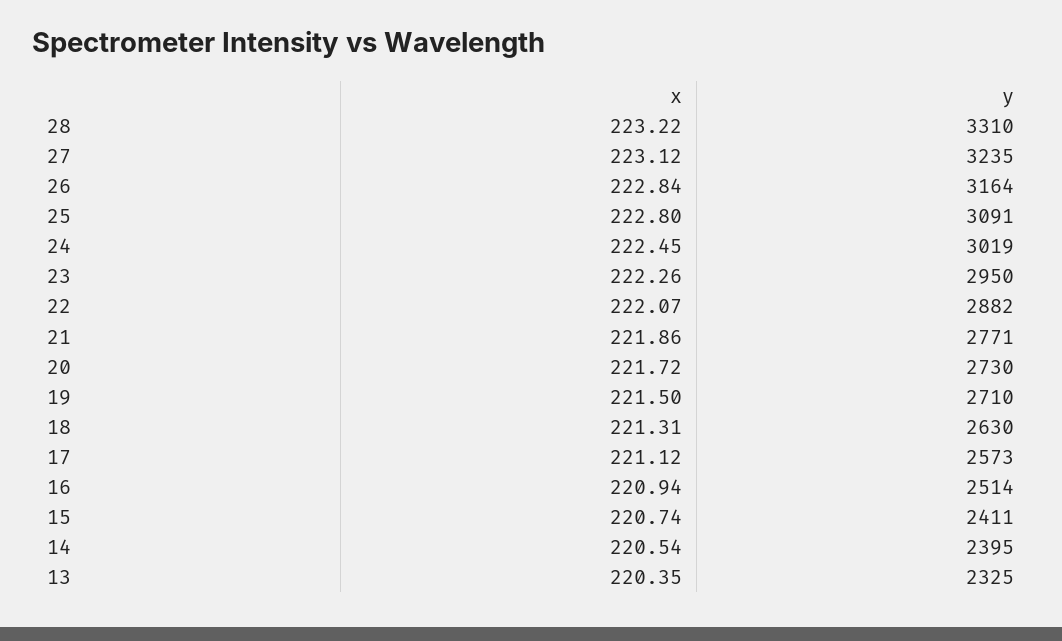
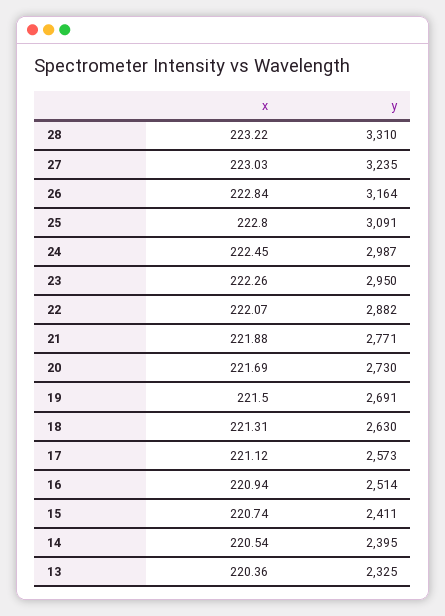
x, 27: 223.12 -> 223.03
y, 24: 3019 -> 2987
x, 21: 221.86 -> 221.88
x, 20: 221.72 -> 221.69
y, 19: 2710 -> 2691
x, 13: 220.35 -> 220.36

